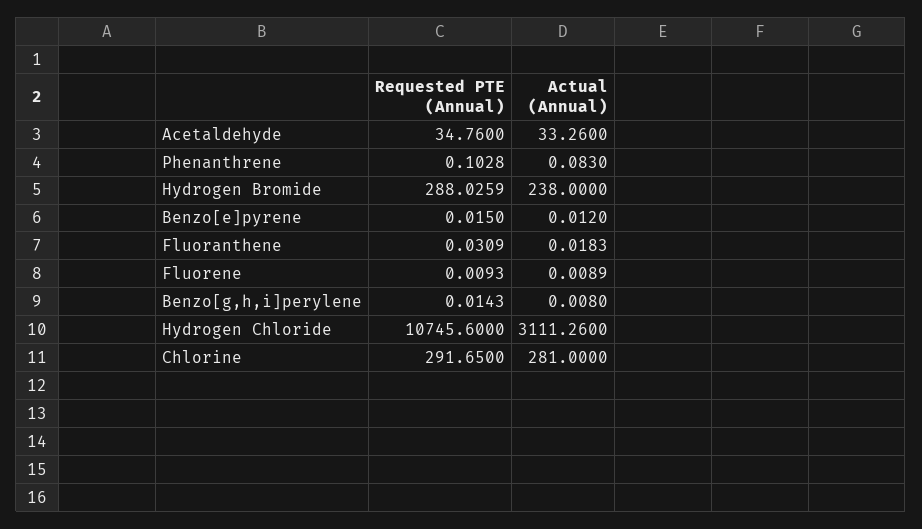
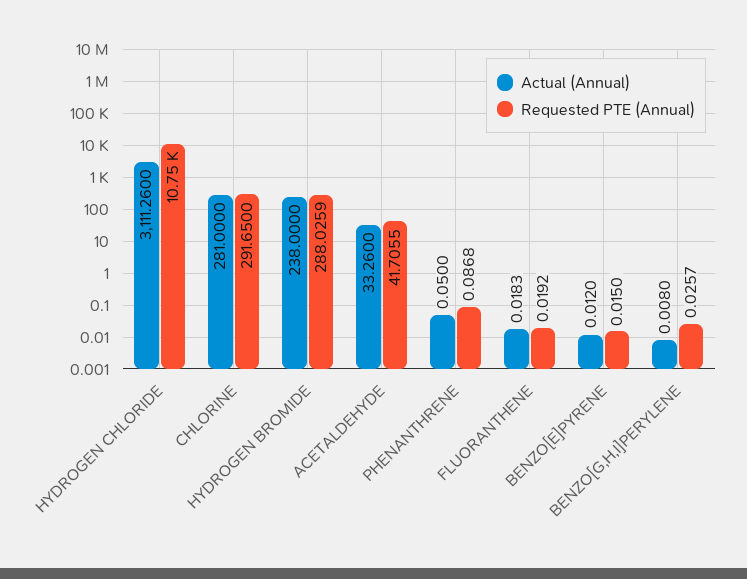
Requested PTE (Annual), Acetaldehyde: 34.76 -> 41.7055
Requested PTE (Annual), Phenanthrene: 0.1028 -> 0.0868
Actual (Annual), Phenanthrene: 0.083 -> 0.05
Requested PTE (Annual), Fluoranthene: 0.0309 -> 0.0192
Requested PTE (Annual), Fluorene: 0.0093 -> none
Actual (Annual), Fluorene: 0.0089 -> none
Requested PTE (Annual), Benzo[g,h,i]perylene: 0.0143 -> 0.0257

